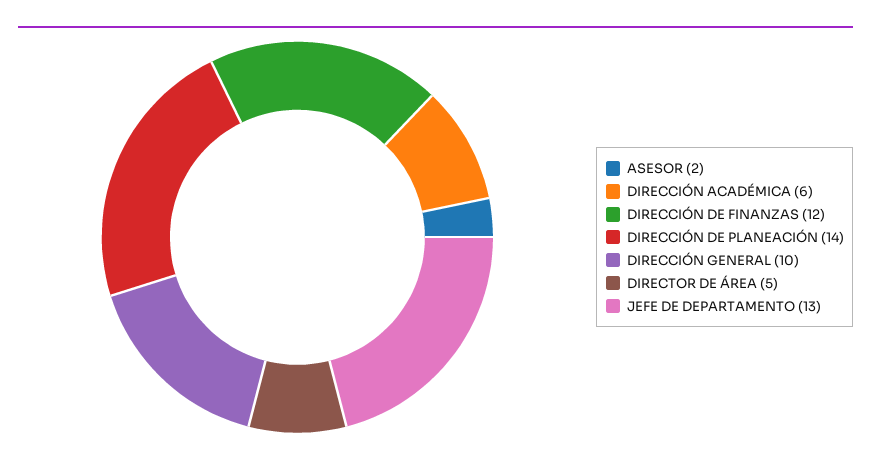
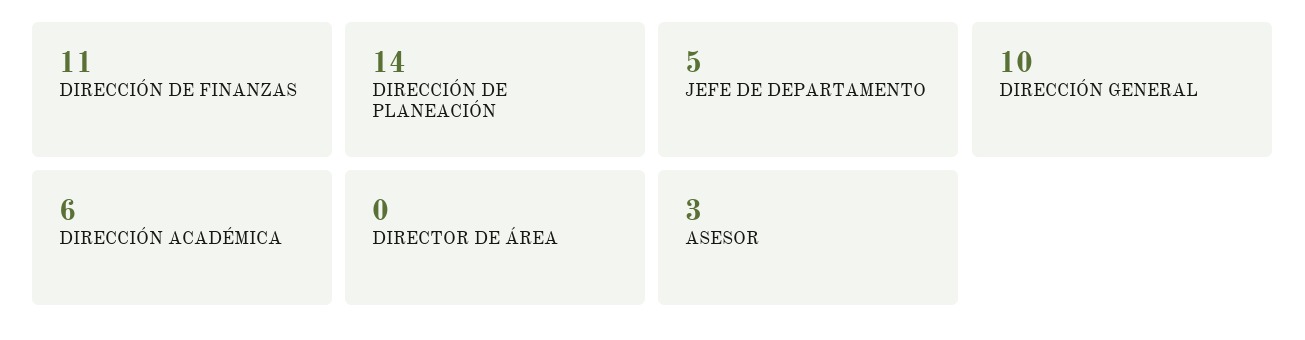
ASESOR: 2 -> 3
DIRECCIÓN DE FINANZAS: 12 -> 11
DIRECTOR DE ÁREA: 5 -> 0
JEFE DE DEPARTAMENTO: 13 -> 5

